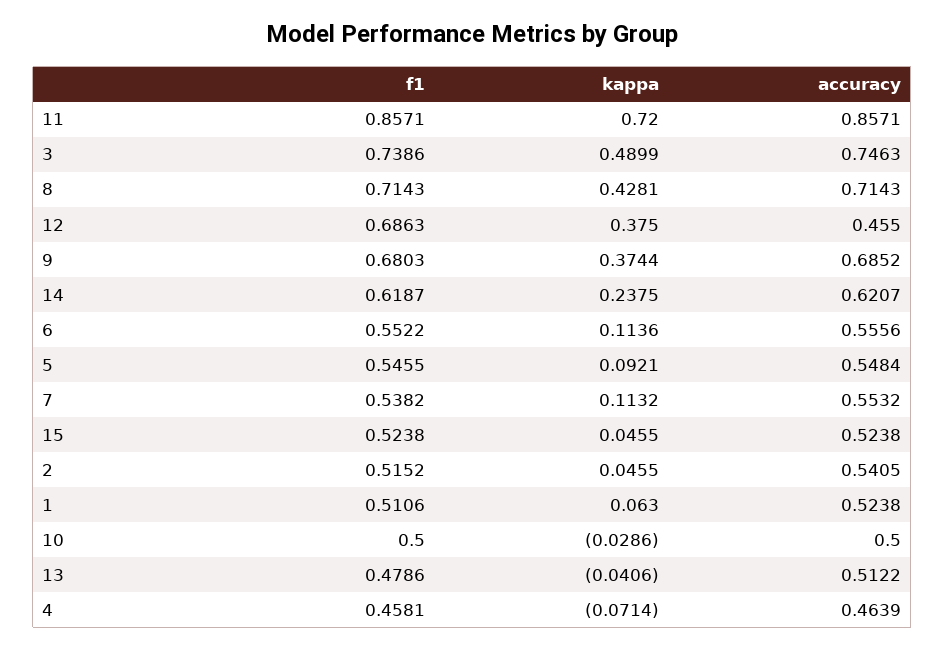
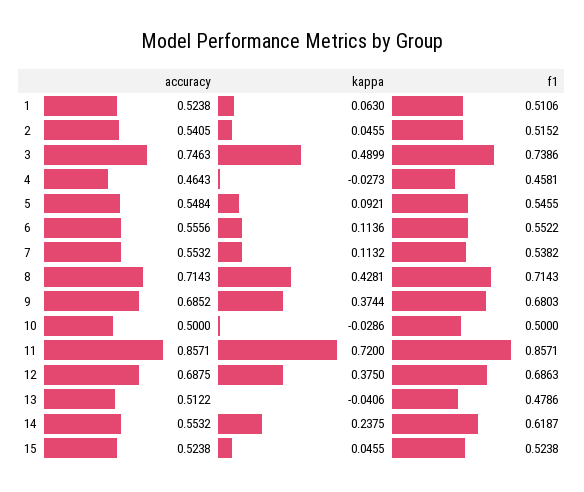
accuracy, 12: 0.455 -> 0.6875
accuracy, 14: 0.6207 -> 0.5532
kappa, 4: -0.0714 -> -0.0273
accuracy, 4: 0.4639 -> 0.4643

